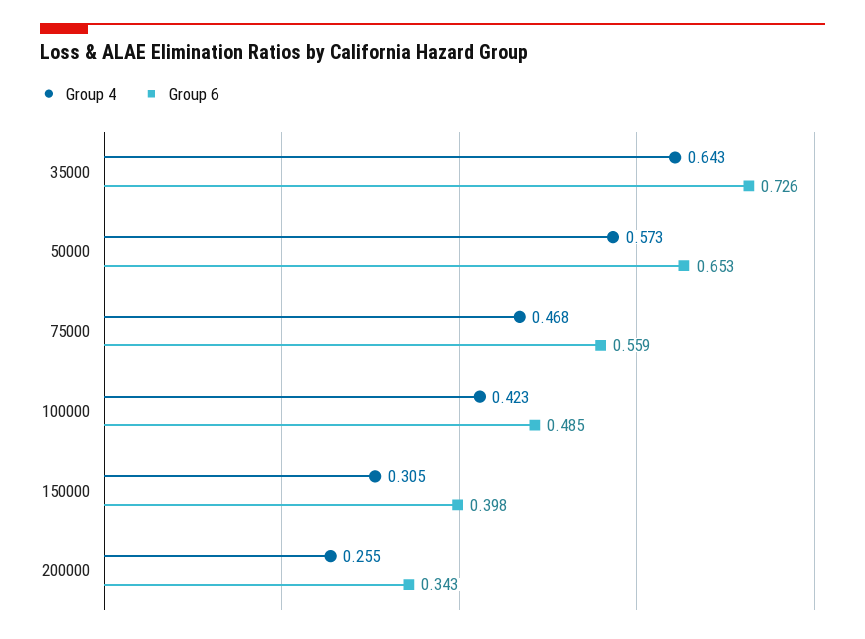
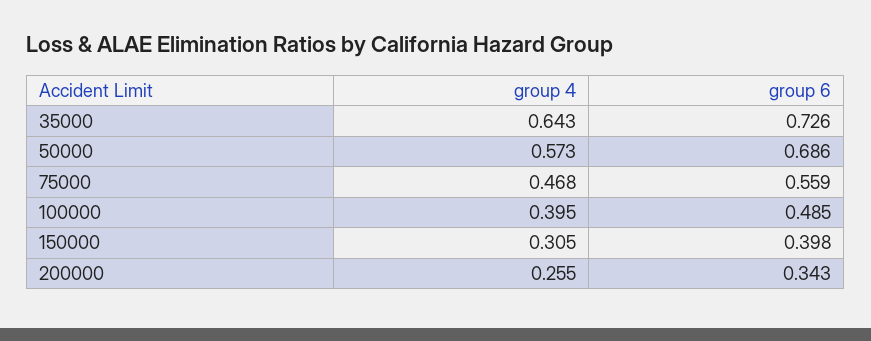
Group 6, 50000: 0.653 -> 0.686
Group 4, 100000: 0.423 -> 0.395

